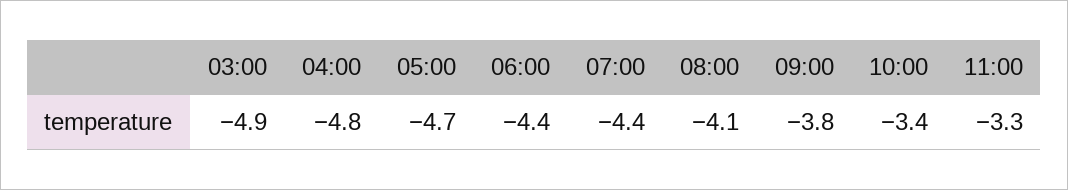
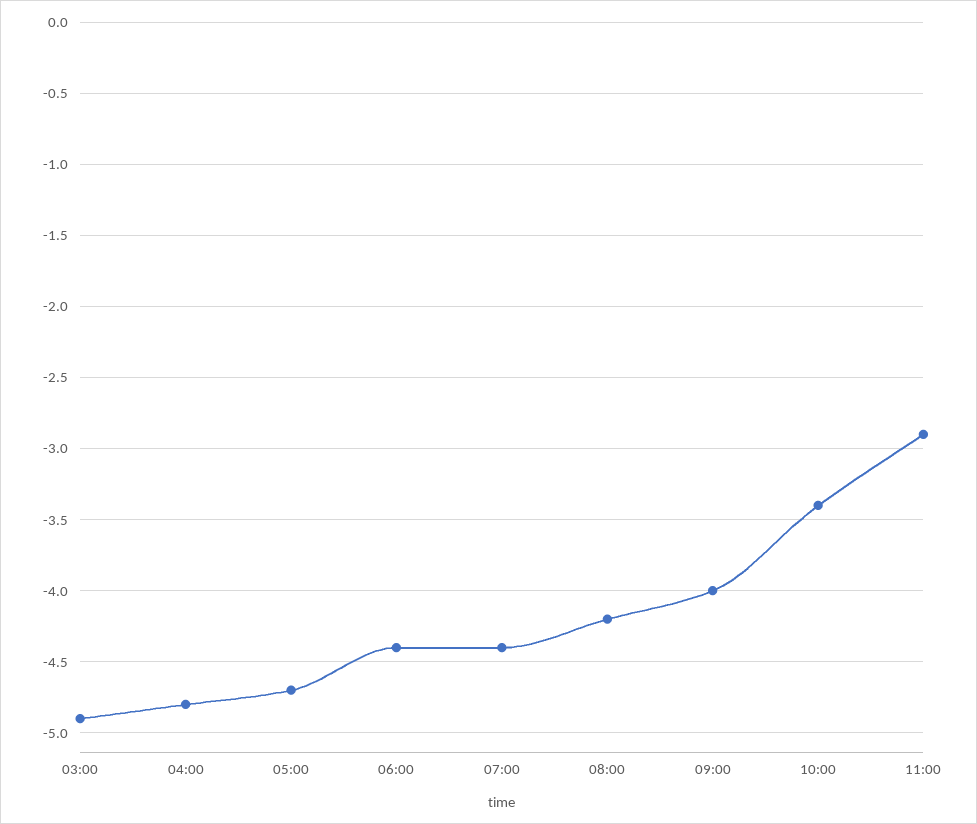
08:00: -4.1 -> -4.2
09:00: -3.8 -> -4
11:00: -3.3 -> -2.9

